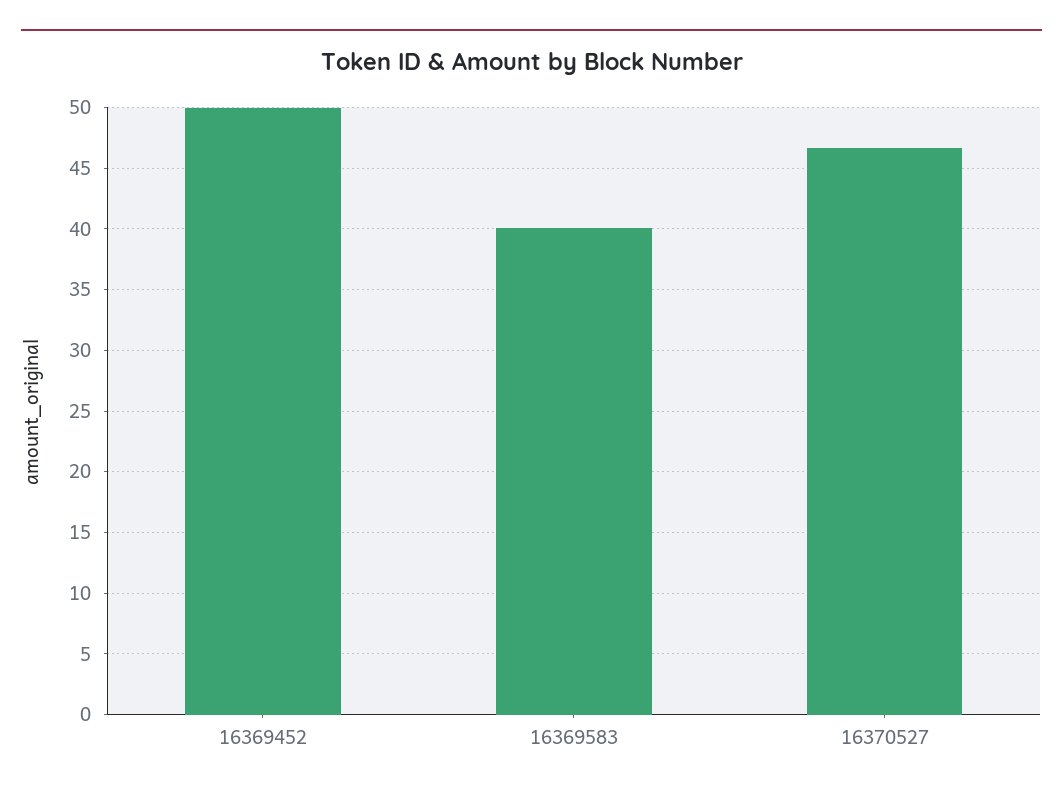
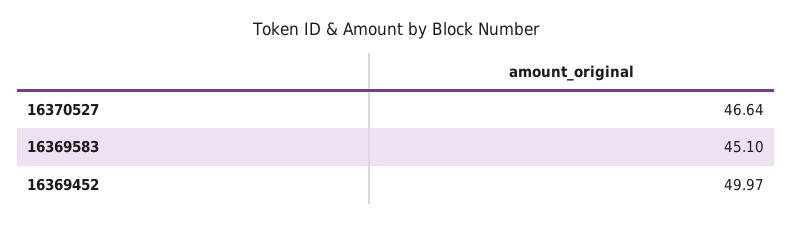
16369583: 40 -> 45.1

